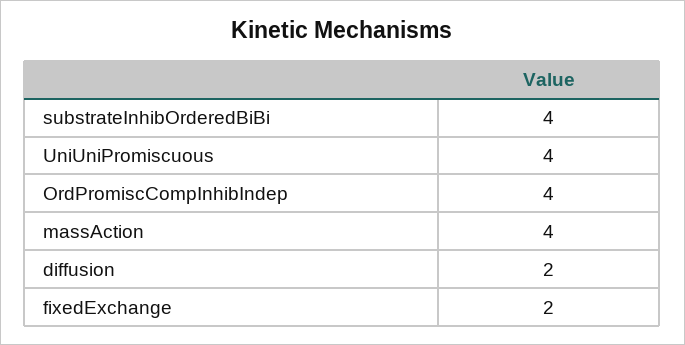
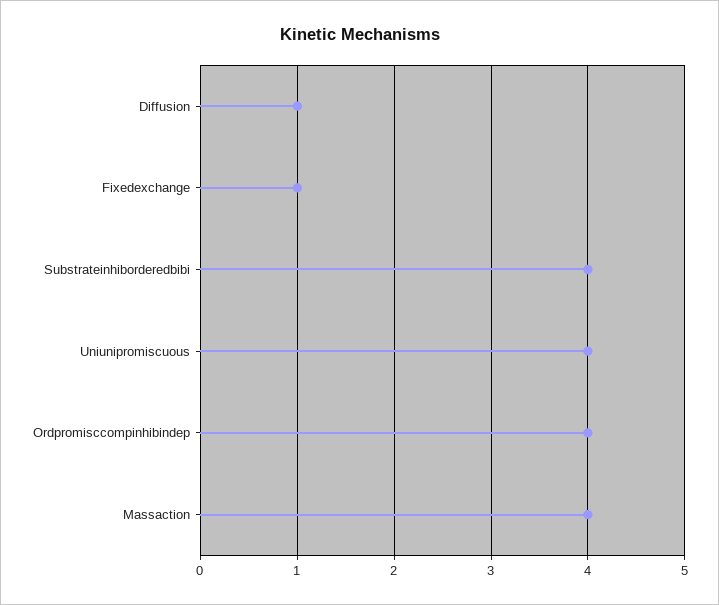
diffusion: 2 -> 1
fixedExchange: 2 -> 1

